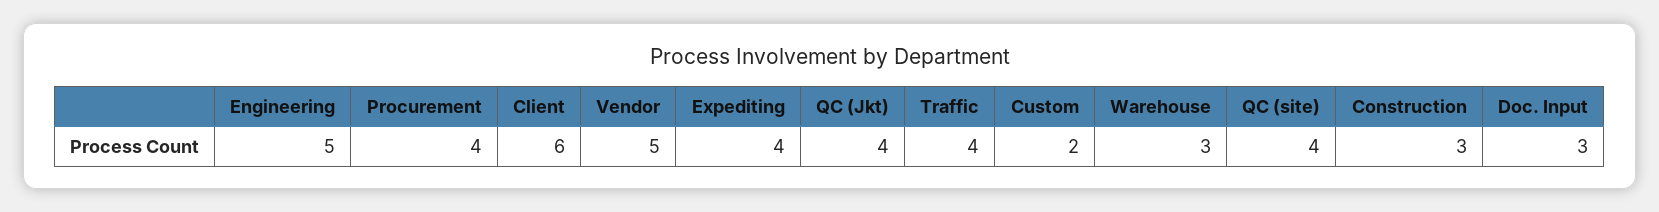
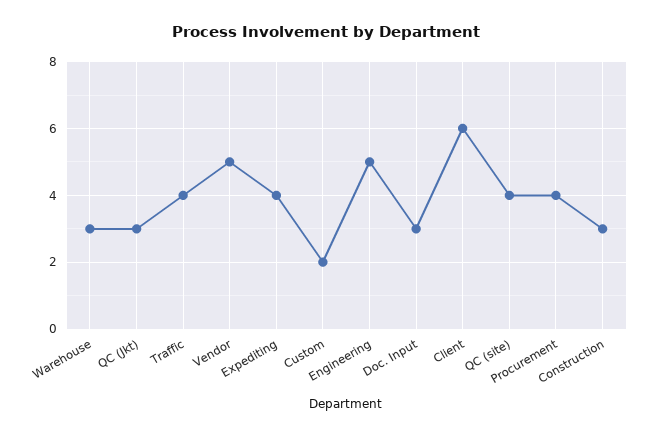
QC (Jkt): 4 -> 3

